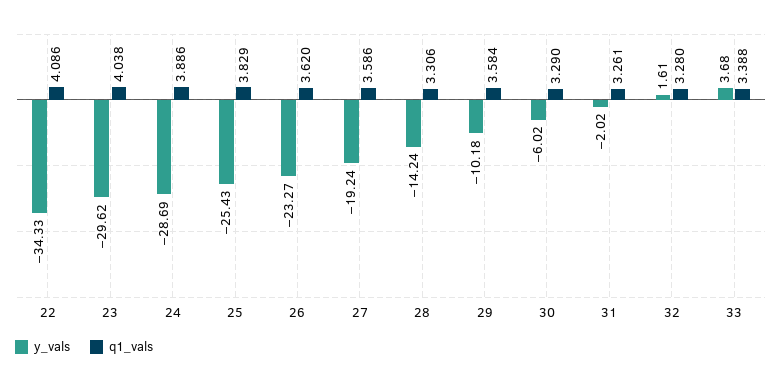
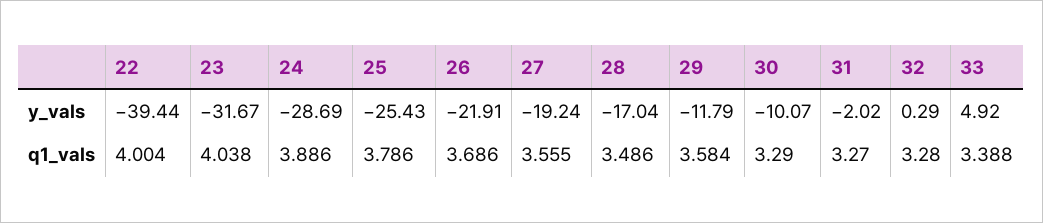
y_vals, 22: -34.33 -> -39.44
q1_vals, 22: 4.086 -> 4.004
y_vals, 23: -29.62 -> -31.67
q1_vals, 25: 3.829 -> 3.786
y_vals, 26: -23.27 -> -21.91
q1_vals, 26: 3.62 -> 3.686
q1_vals, 27: 3.586 -> 3.555
y_vals, 28: -14.24 -> -17.04
q1_vals, 28: 3.306 -> 3.486
y_vals, 29: -10.18 -> -11.79
y_vals, 30: -6.02 -> -10.07
q1_vals, 31: 3.261 -> 3.27
y_vals, 32: 1.61 -> 0.29
y_vals, 33: 3.68 -> 4.92

